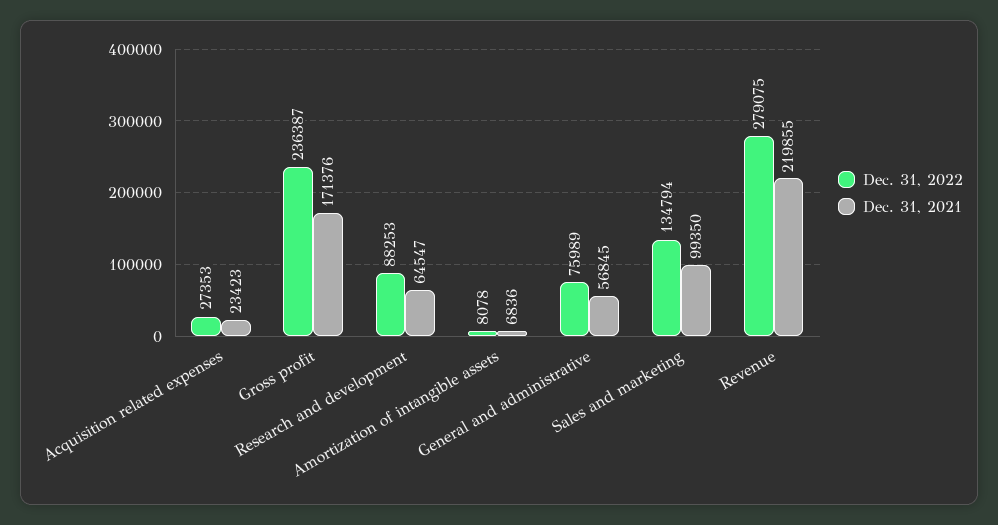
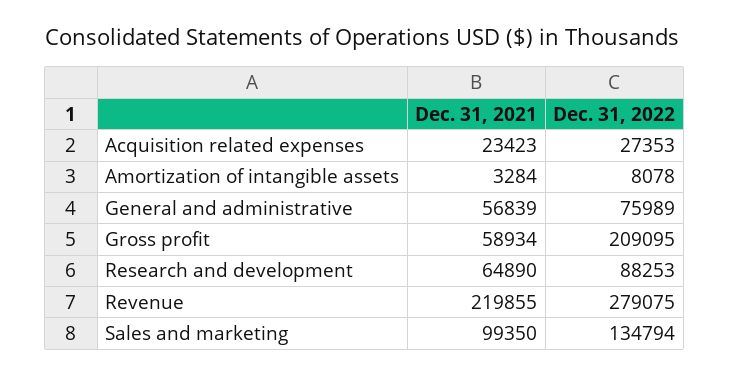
Dec. 31, 2022, Gross profit: 236387 -> 209095
Dec. 31, 2021, Gross profit: 171376 -> 58934
Dec. 31, 2021, Research and development: 64547 -> 64890
Dec. 31, 2021, Amortization of intangible assets: 6836 -> 3284
Dec. 31, 2021, General and administrative: 56845 -> 56839

